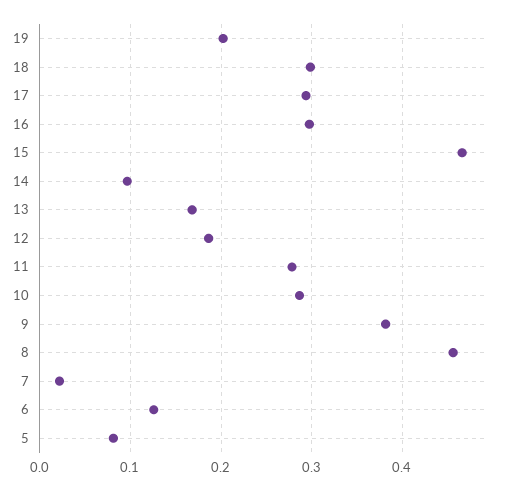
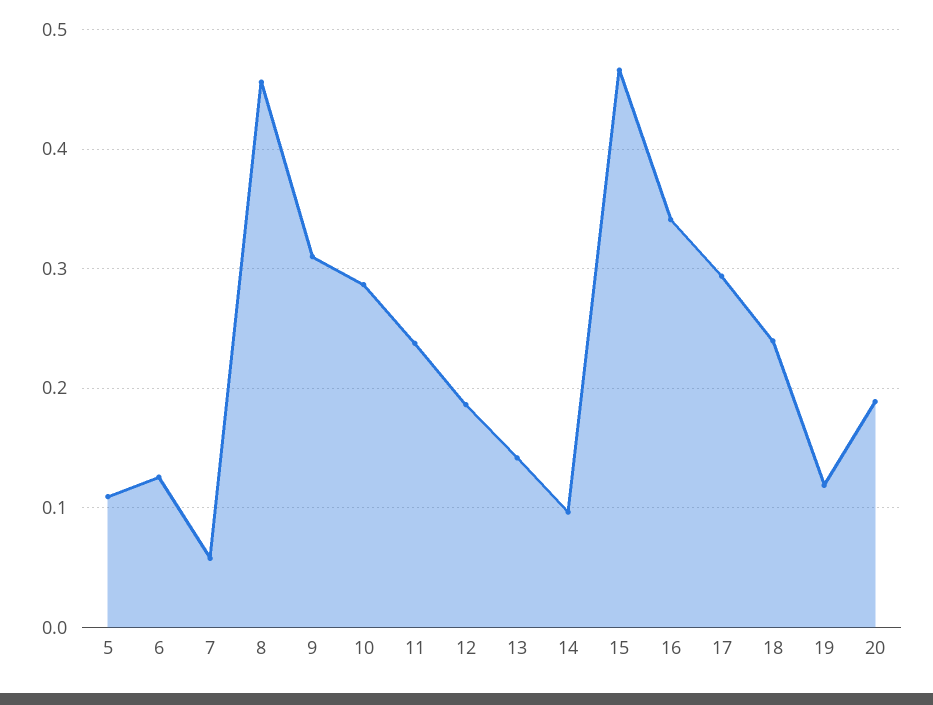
19: 0.2 -> 0.12
18: 0.3 -> 0.24
16: 0.3 -> 0.34
13: 0.17 -> 0.14
11: 0.28 -> 0.24
9: 0.38 -> 0.31
7: 0.02 -> 0.06
5: 0.08 -> 0.11
20: none -> 0.19

